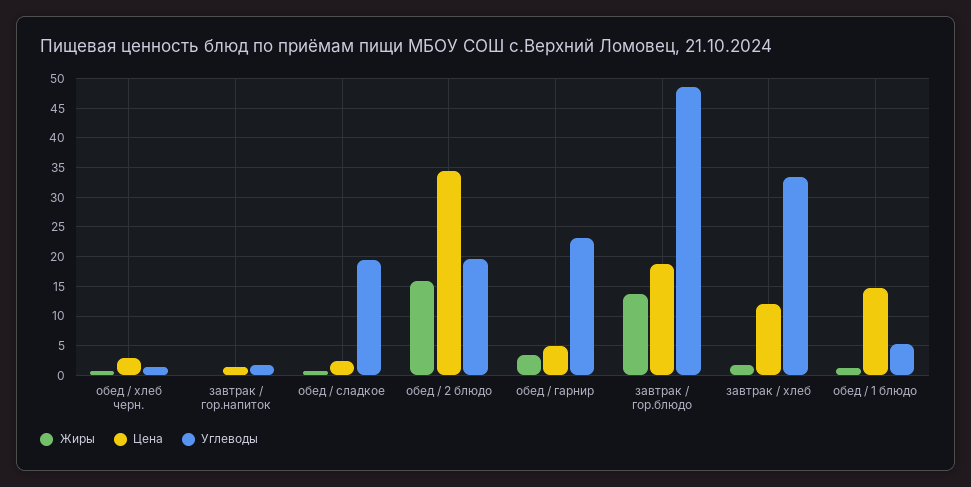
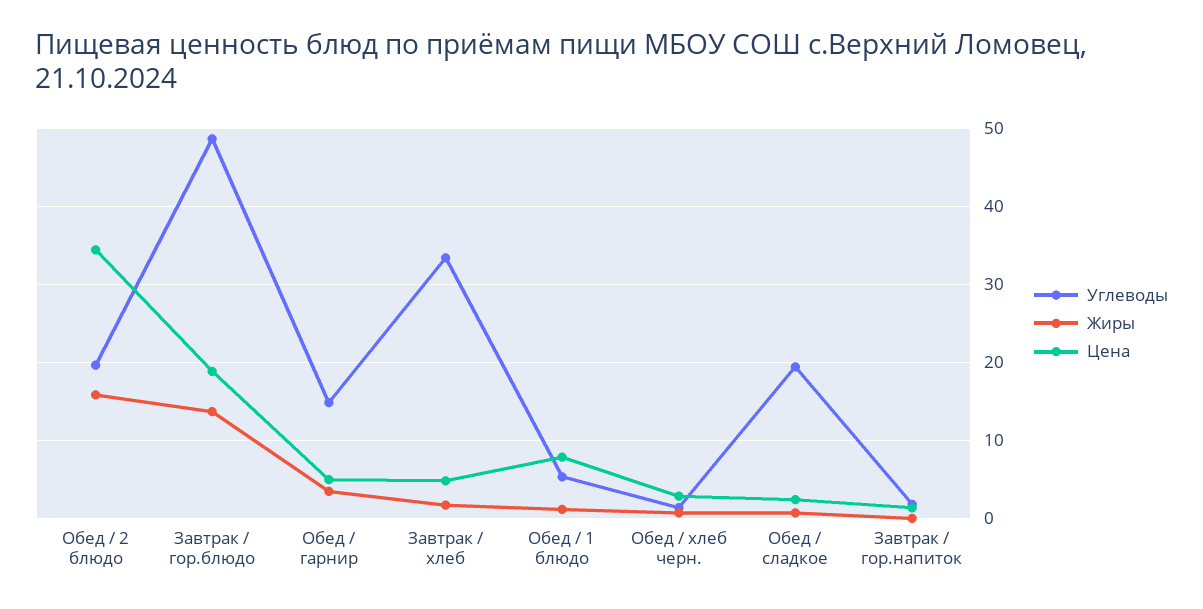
Углеводы, обед / гарнир: 22.5 -> 15
Цена, завтрак / хлеб: 12.5 -> 5
Цена, обед / 1 блюдо: 15 -> 8

